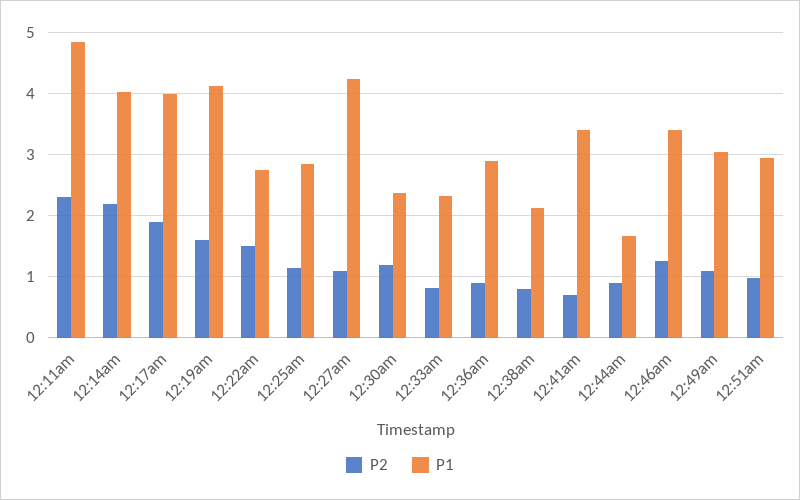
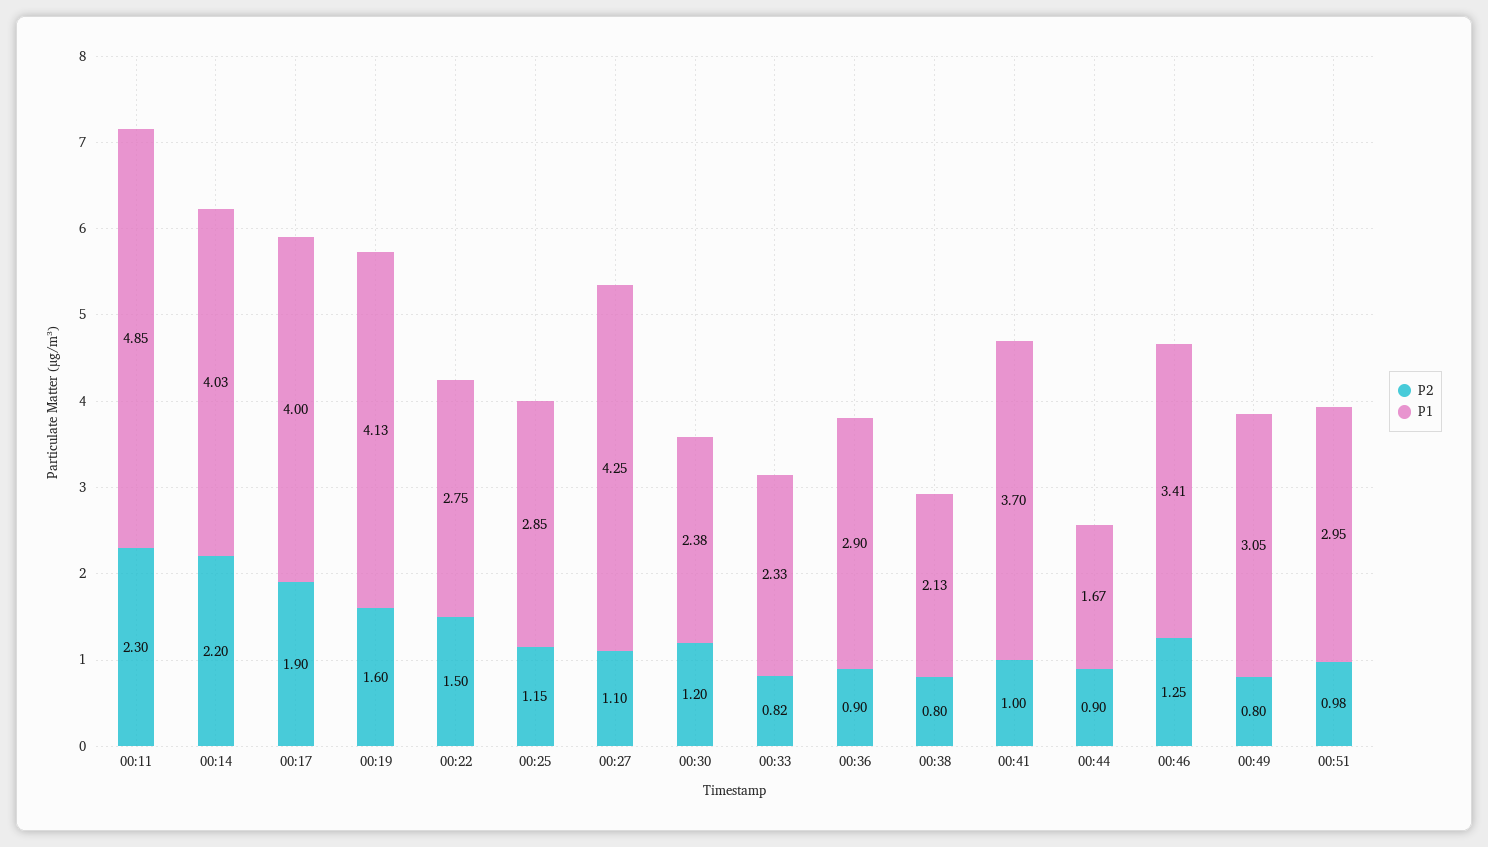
P2, 12:41am: 0.7 -> 1
P1, 12:41am: 3.4 -> 3.7
P2, 12:49am: 1.1 -> 0.8

